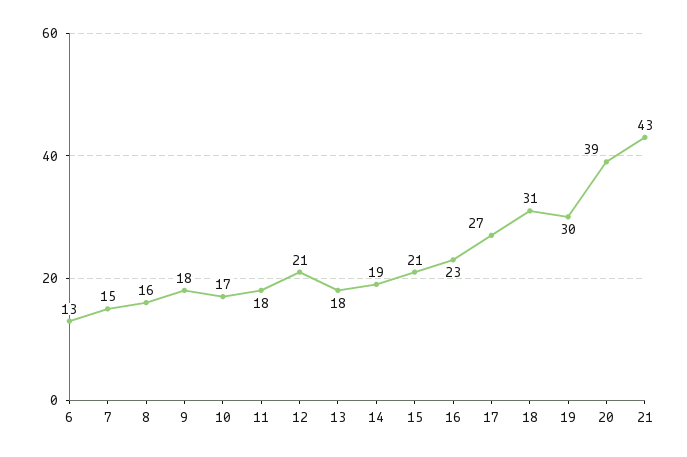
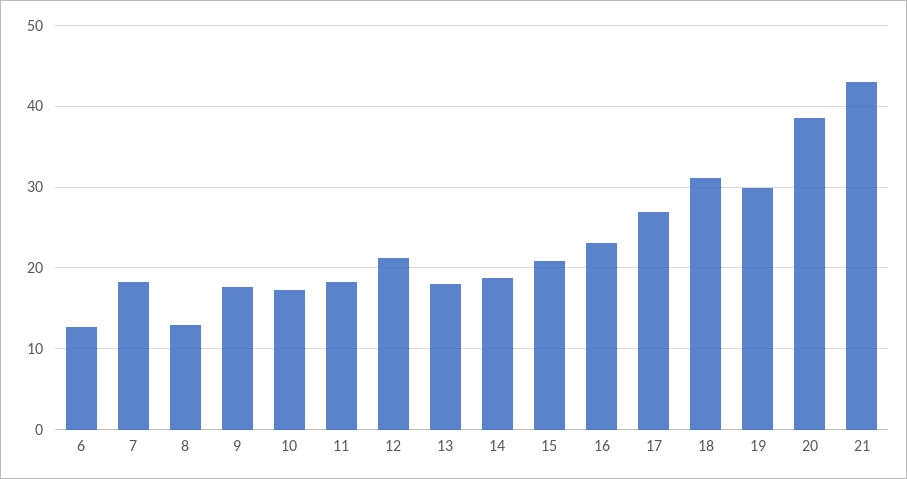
7: 15 -> 18
8: 16 -> 13

